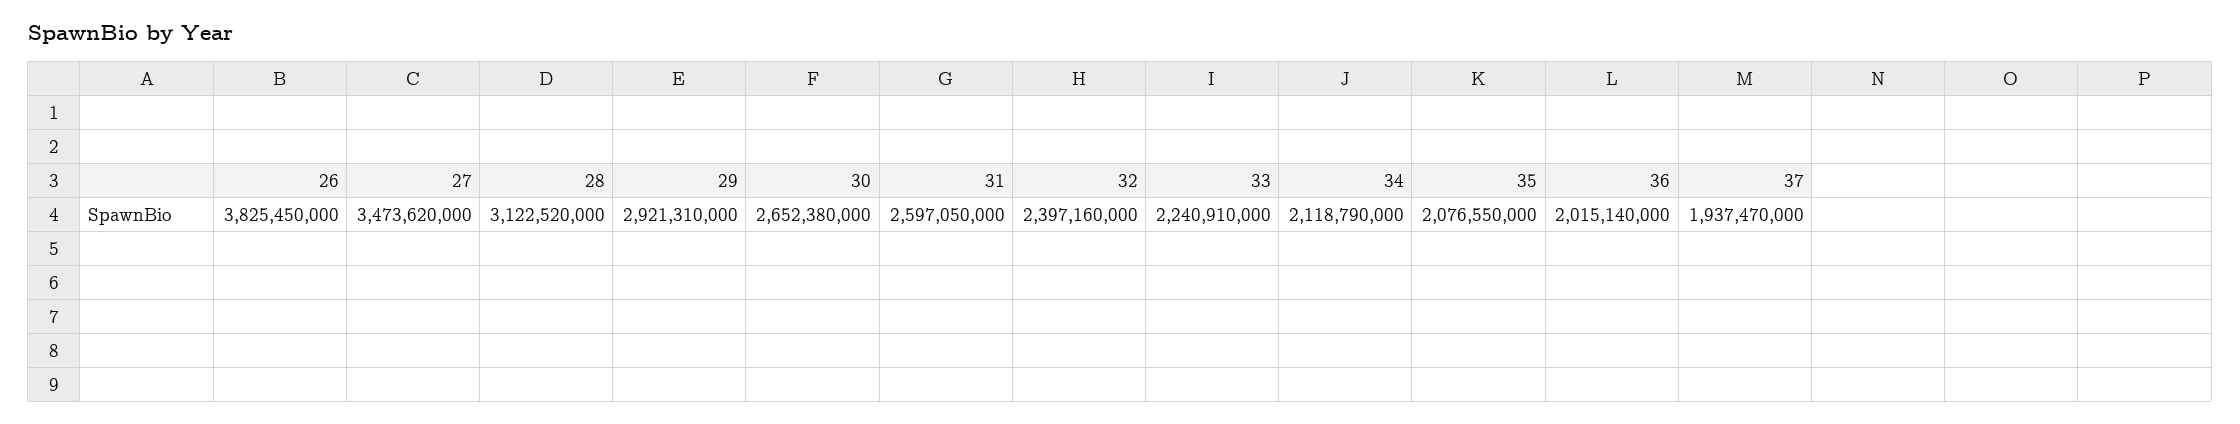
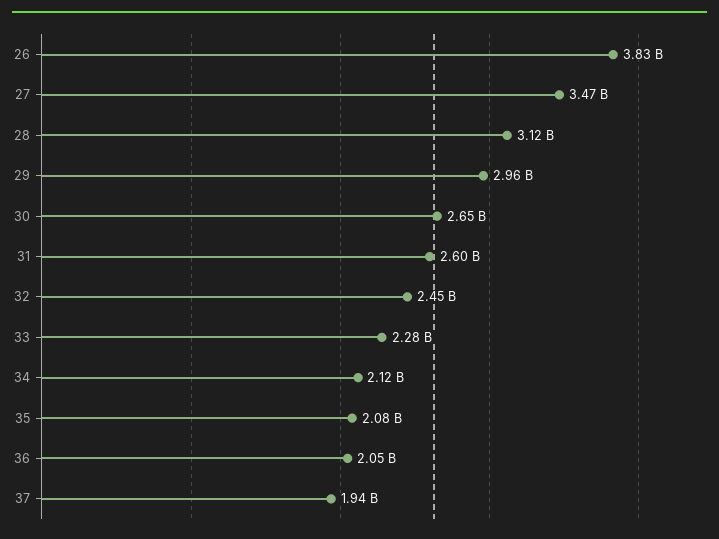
29: 2921310000 -> 2960000000
32: 2397160000 -> 2450000000
33: 2240910000 -> 2280000000
36: 2015140000 -> 2050000000

